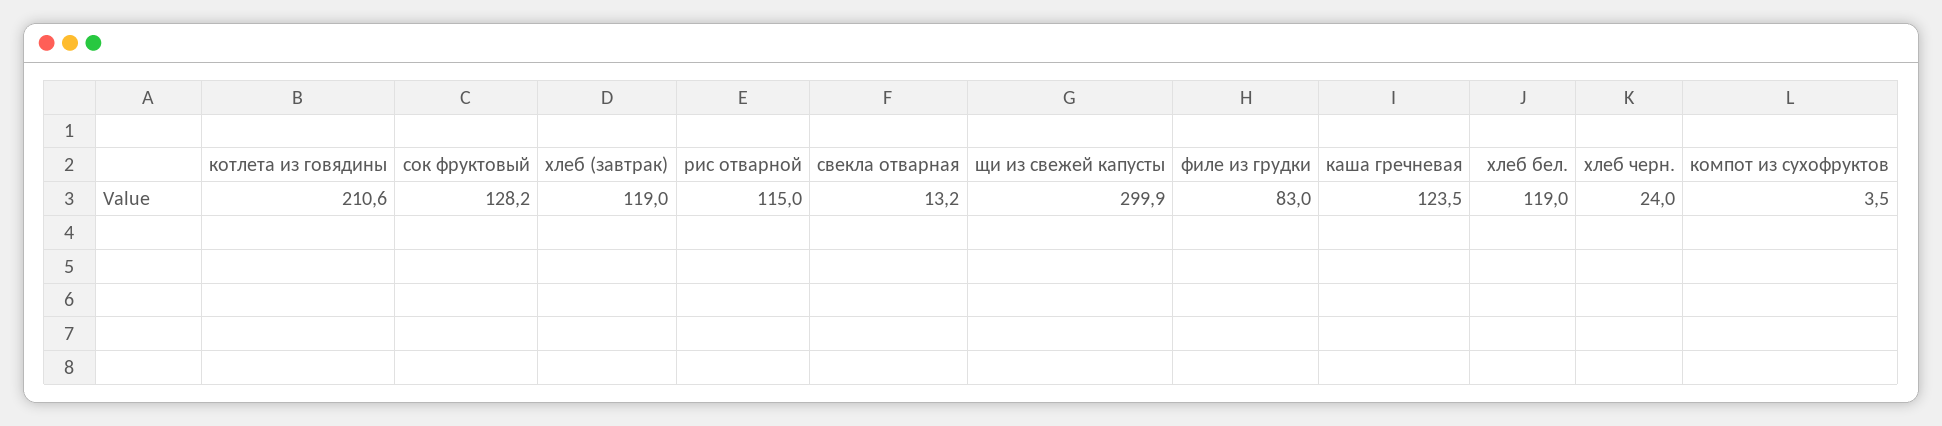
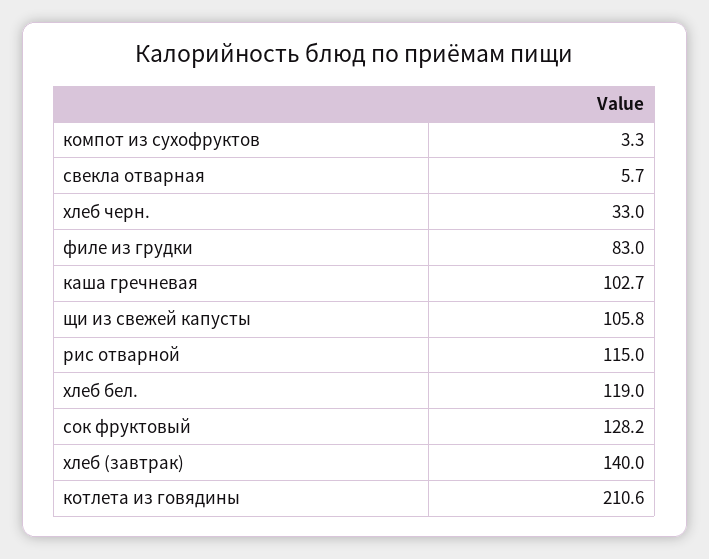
хлеб (завтрак): 119 -> 140
свекла отварная: 13.2 -> 5.7
щи из свежей капусты: 299.9 -> 105.8
каша гречневая: 123.5 -> 102.7
хлеб черн.: 24 -> 33
компот из сухофруктов: 3.5 -> 3.3

